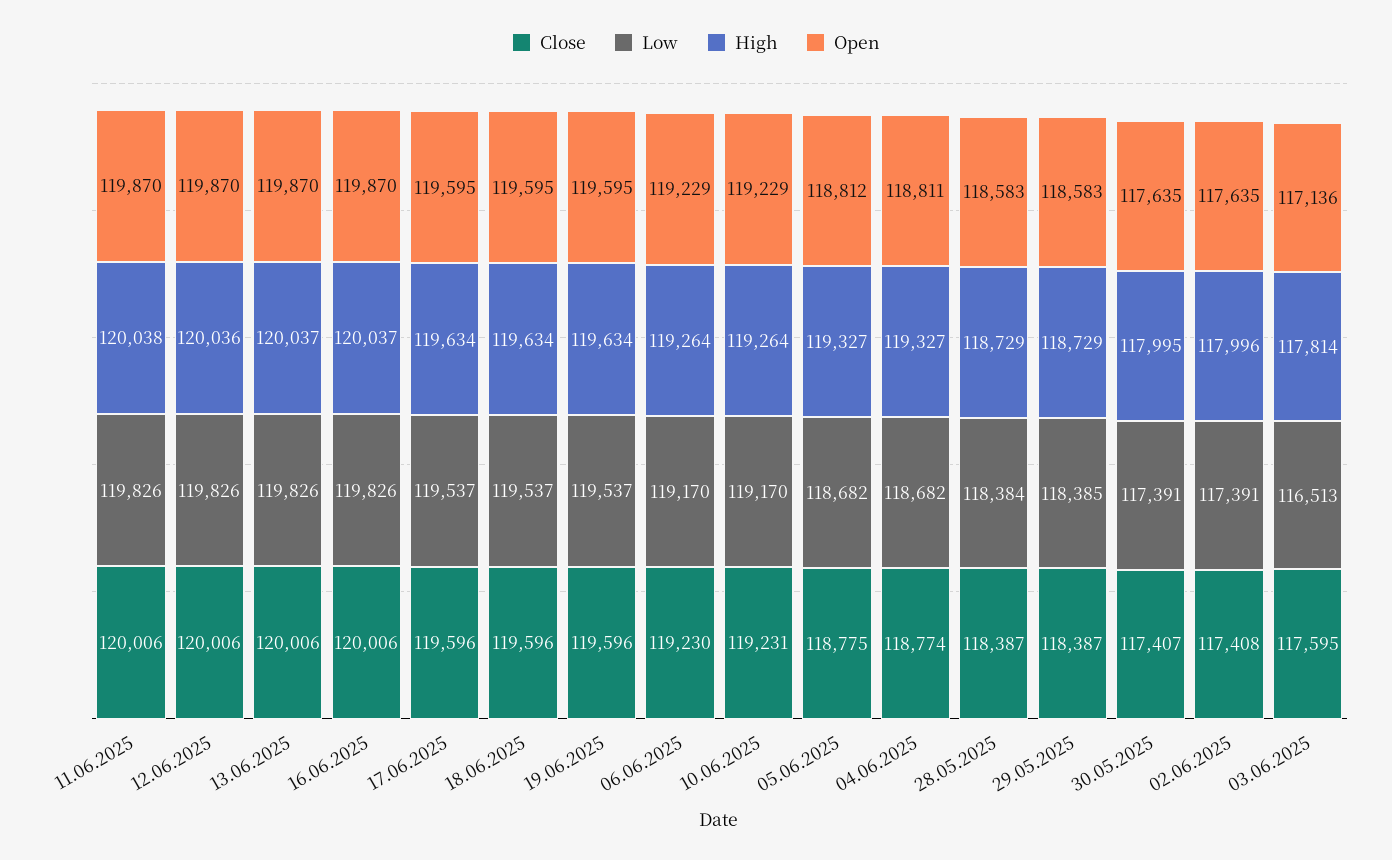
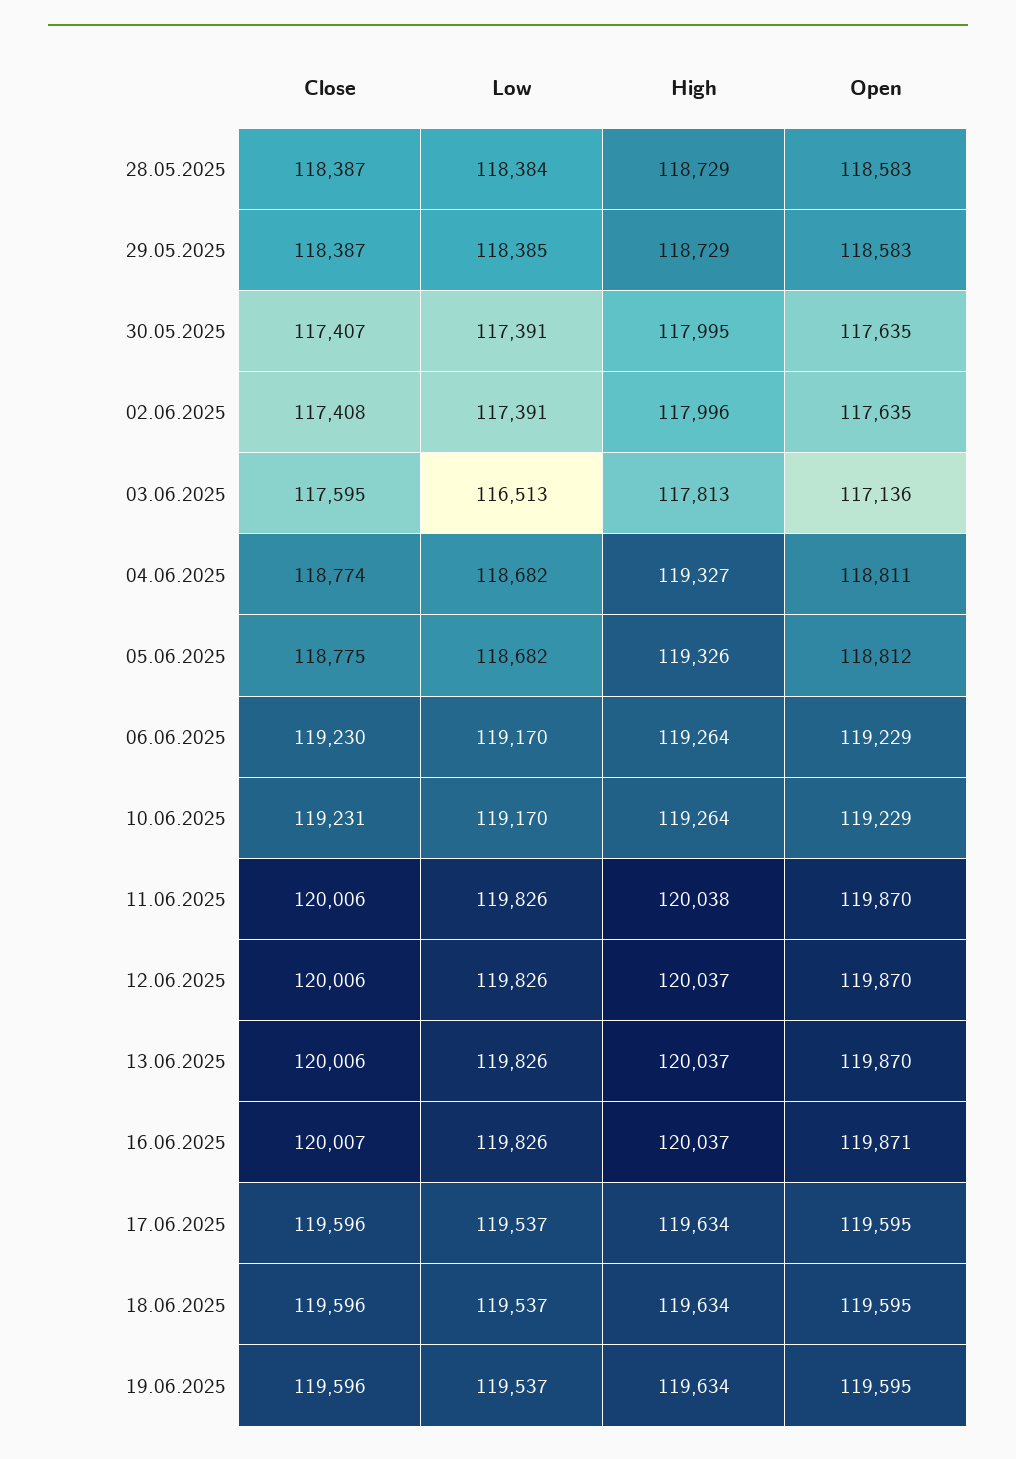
High, 12.06.2025: 120036 -> 120037
Close, 16.06.2025: 120006 -> 120007
Open, 16.06.2025: 119870 -> 119871
High, 05.06.2025: 119327 -> 119326
High, 03.06.2025: 117814 -> 117813

